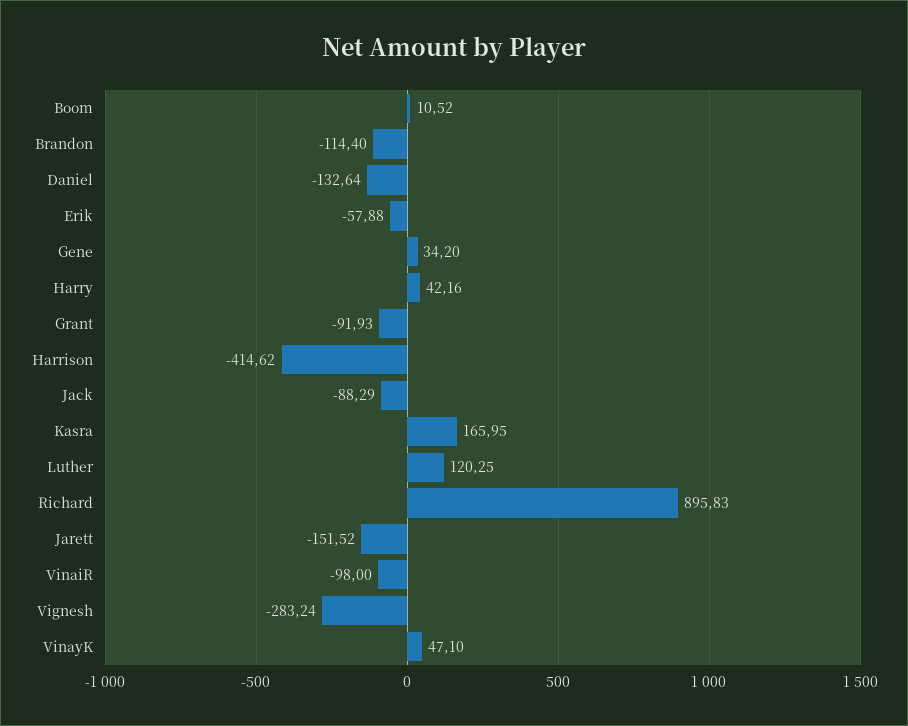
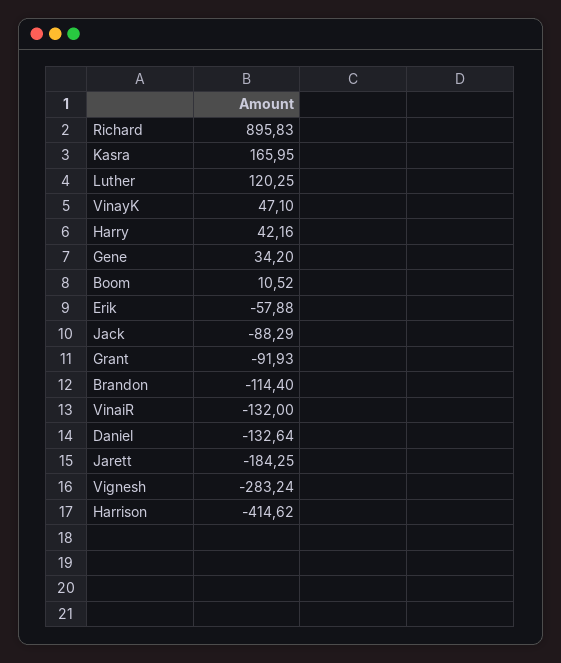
Jarett: -151.52 -> -184.25
VinaiR: -98 -> -132

